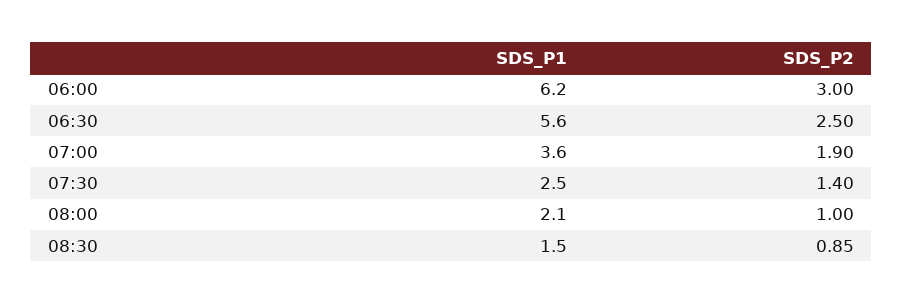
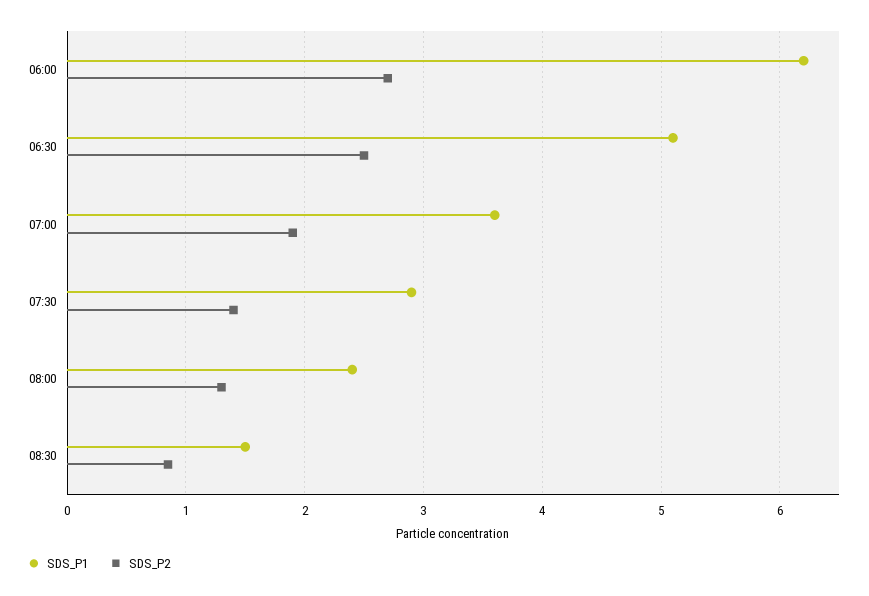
SDS_P2, 06:00: 3 -> 2.7
SDS_P1, 06:30: 5.6 -> 5.1
SDS_P1, 07:30: 2.5 -> 2.9
SDS_P1, 08:00: 2.1 -> 2.4
SDS_P2, 08:00: 1 -> 1.3

